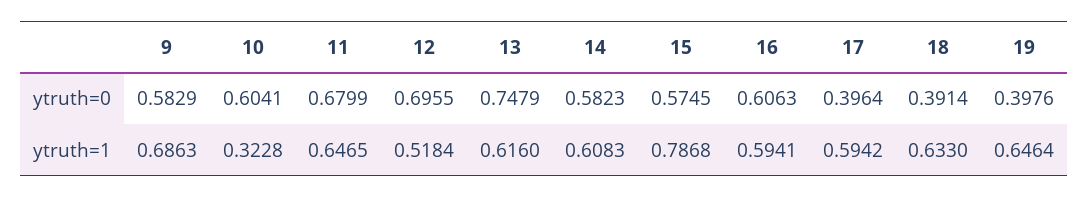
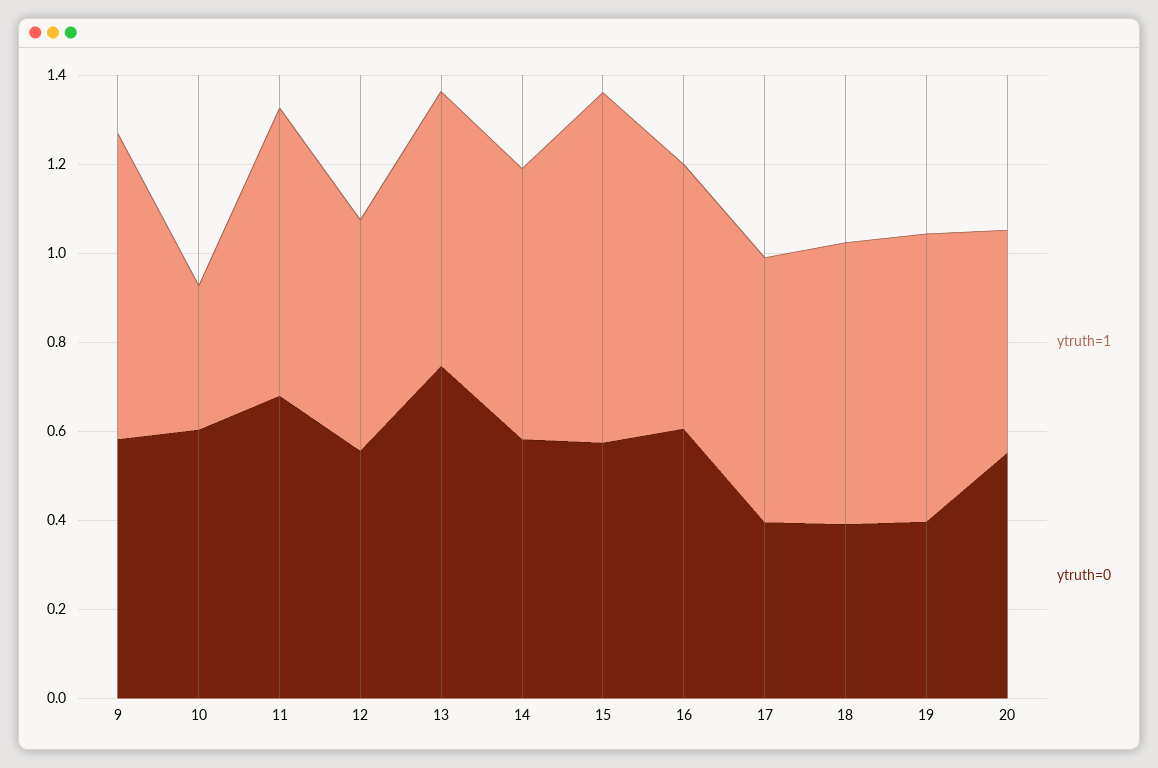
ytruth=0, 12: 0.6955 -> 0.55
ytruth=1, 20: none -> 0.5
ytruth=0, 20: none -> 0.55

